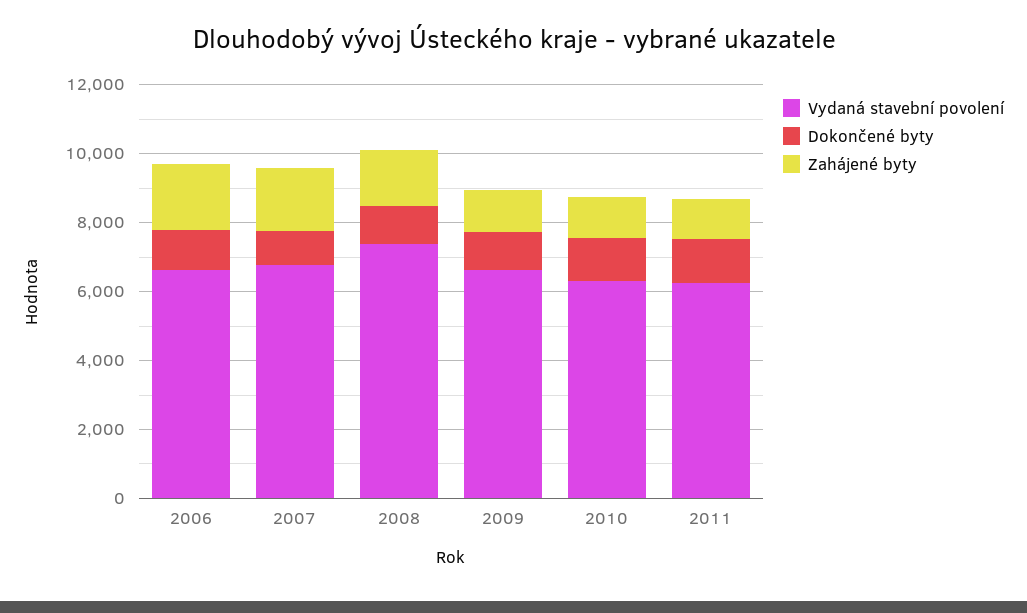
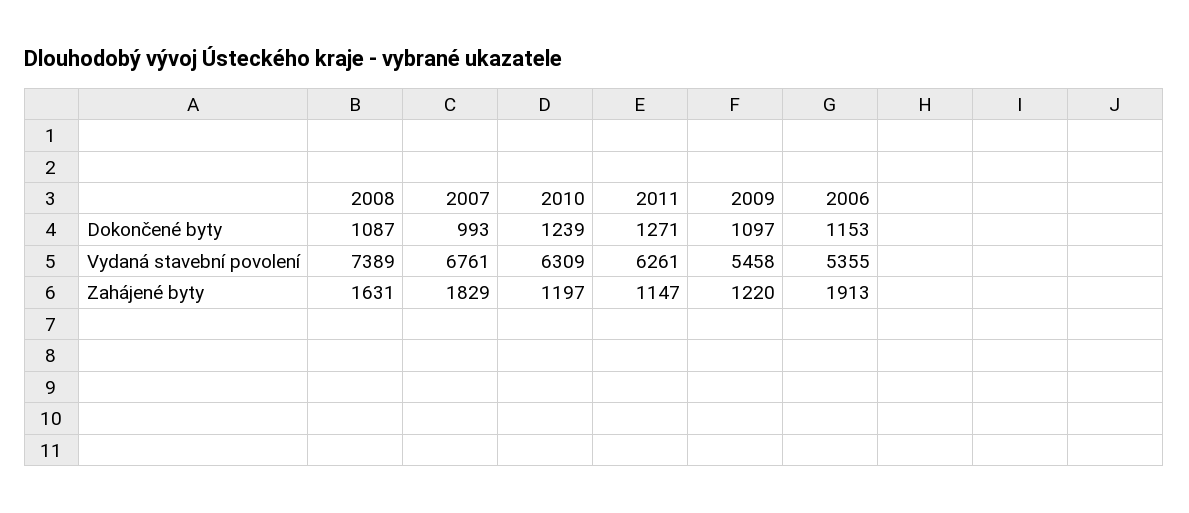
Vydaná stavební povolení, 2006: 6500 -> 5355
Vydaná stavební povolení, 2009: 6500 -> 5458

